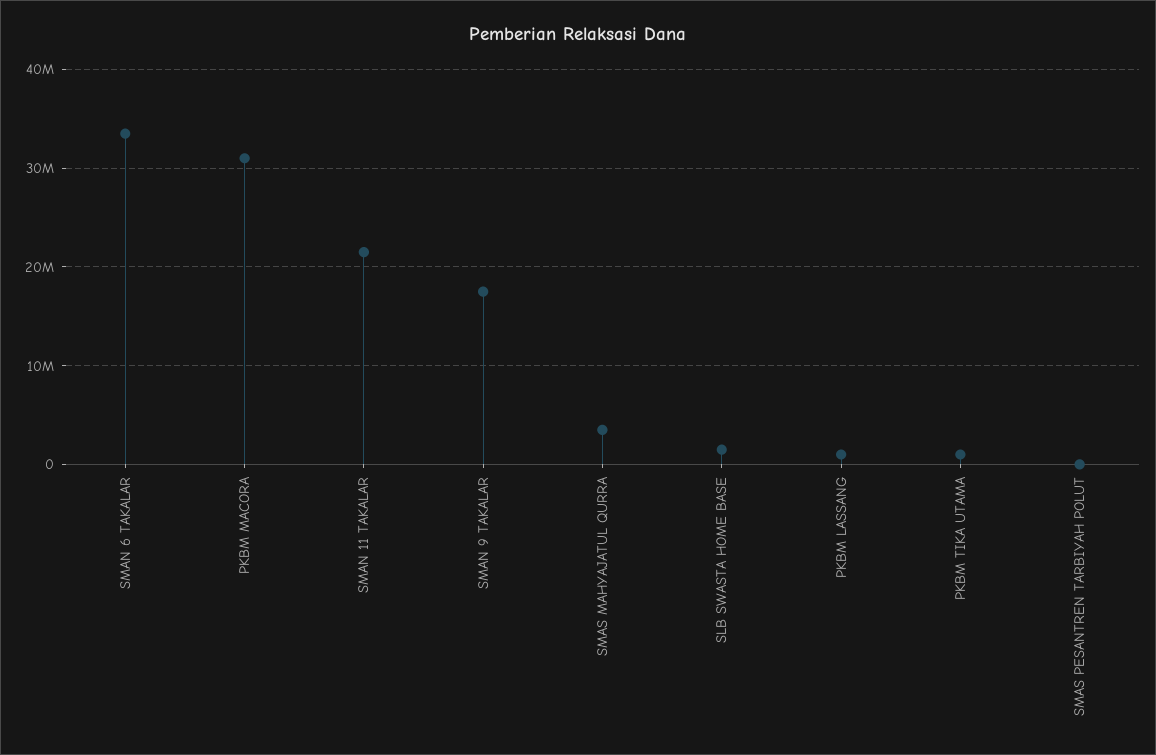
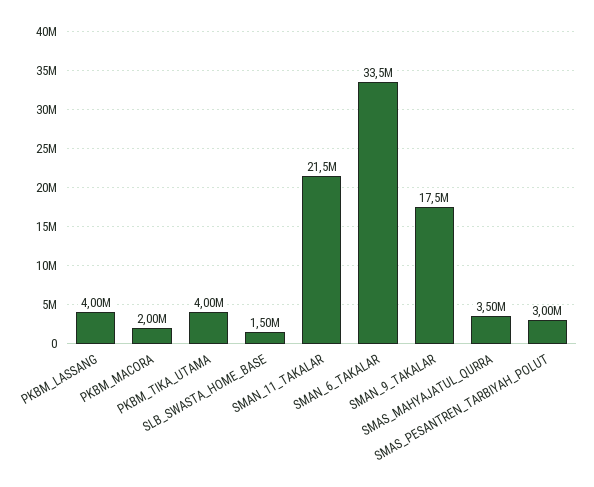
PKBM MACORA: 31000000 -> 2000000
PKBM LASSANG: 1000000 -> 4000000
PKBM TIKA UTAMA: 1000000 -> 4000000
SMAS PESANTREN TARBIYAH POLUT: 0 -> 3000000

